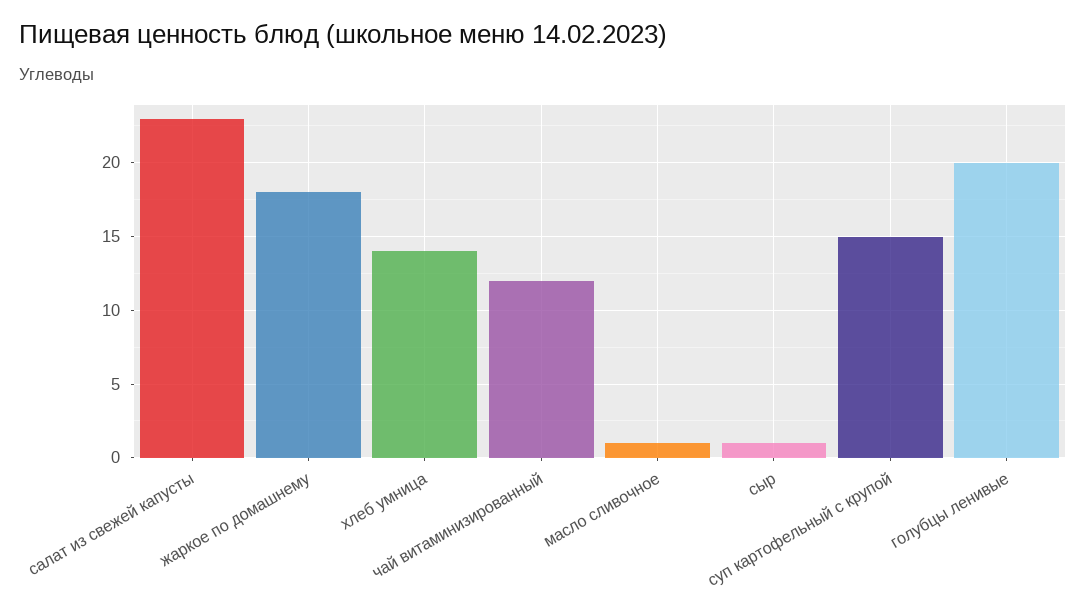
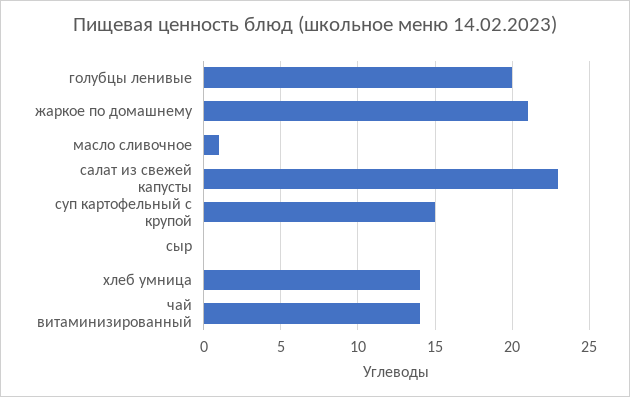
жаркое по домашнему: 18 -> 21
чай витаминизированный: 12 -> 14
сыр: 1 -> 0

